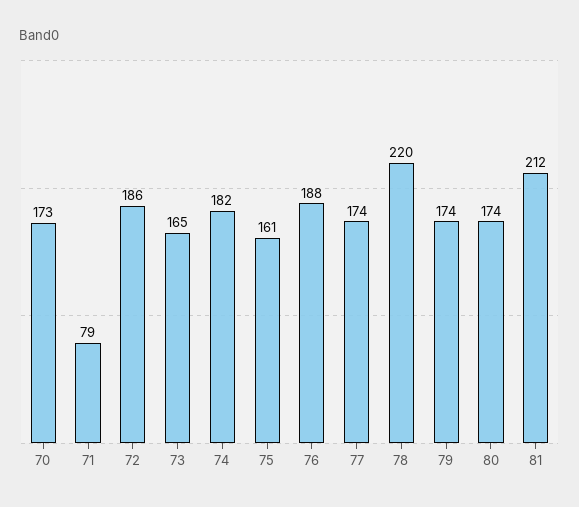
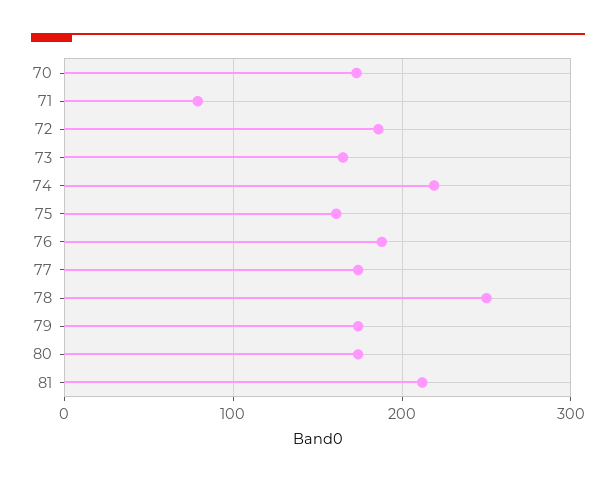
74: 182 -> 220
78: 220 -> 250

